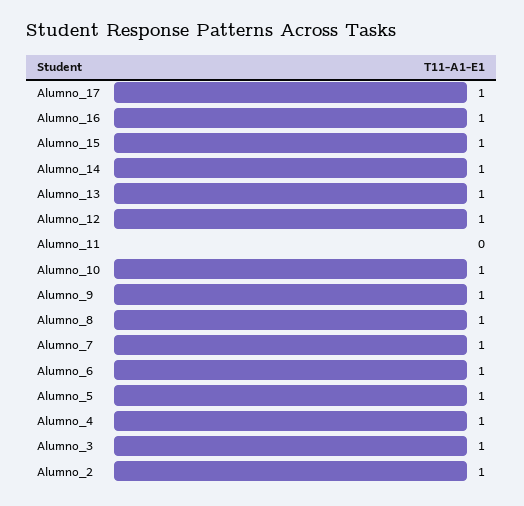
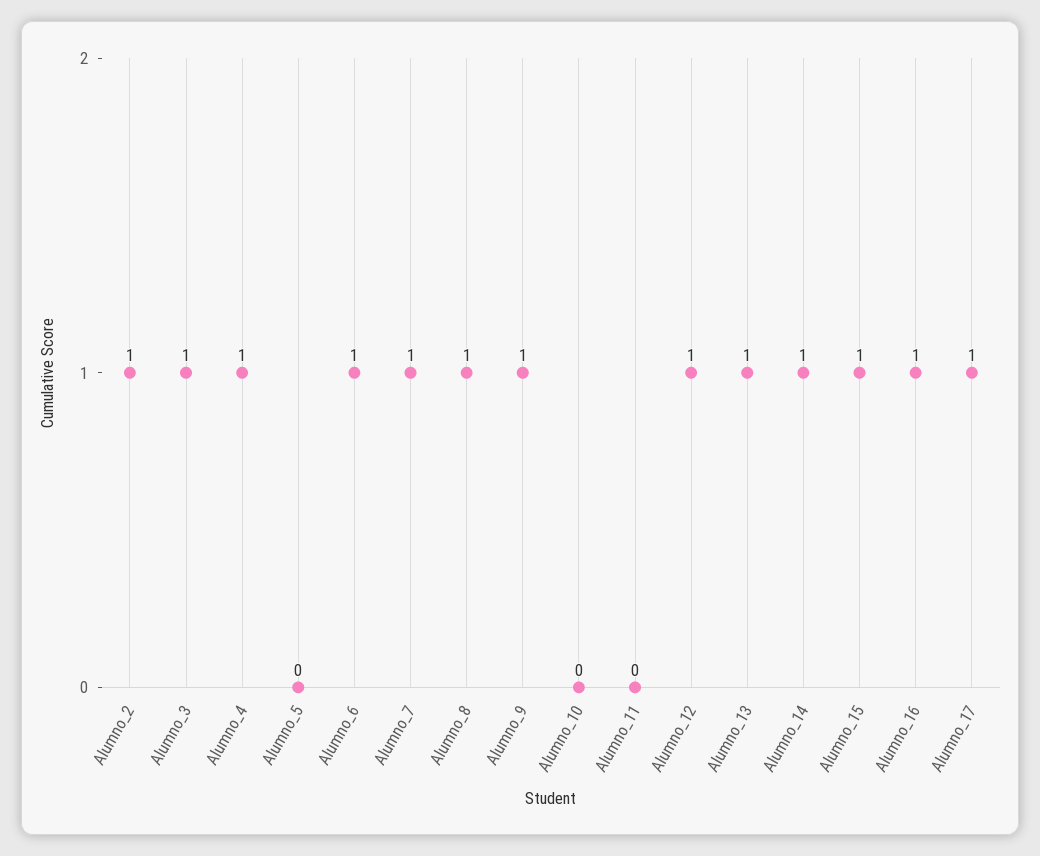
Alumno_10: 1 -> 0
Alumno_5: 1 -> 0

